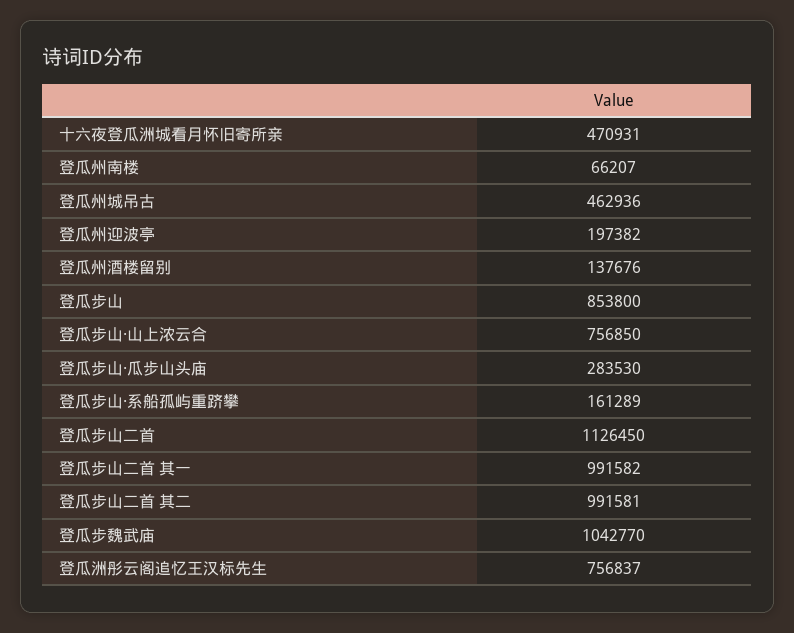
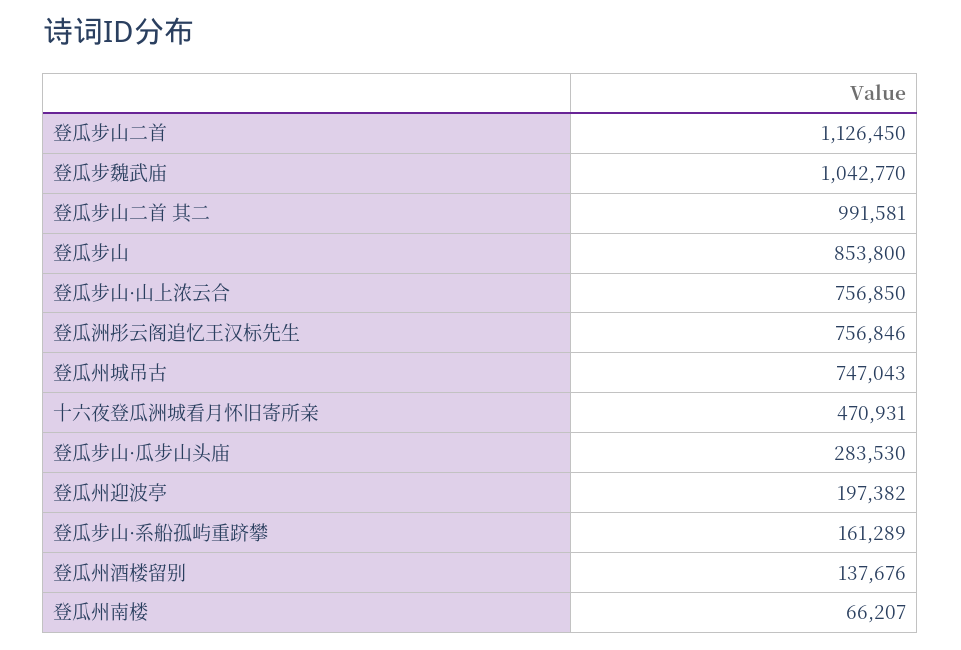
登瓜州城吊古: 462936 -> 747043
登瓜步山二首 其一: 991582 -> none
登瓜洲彤云阁追忆王汉标先生: 756837 -> 756846

